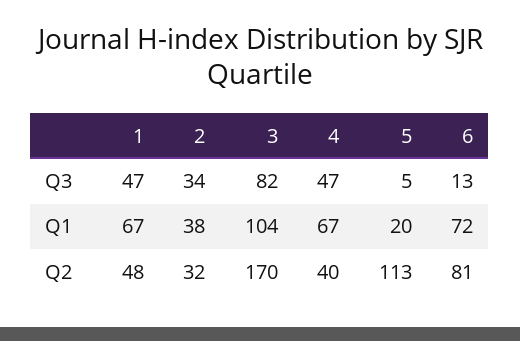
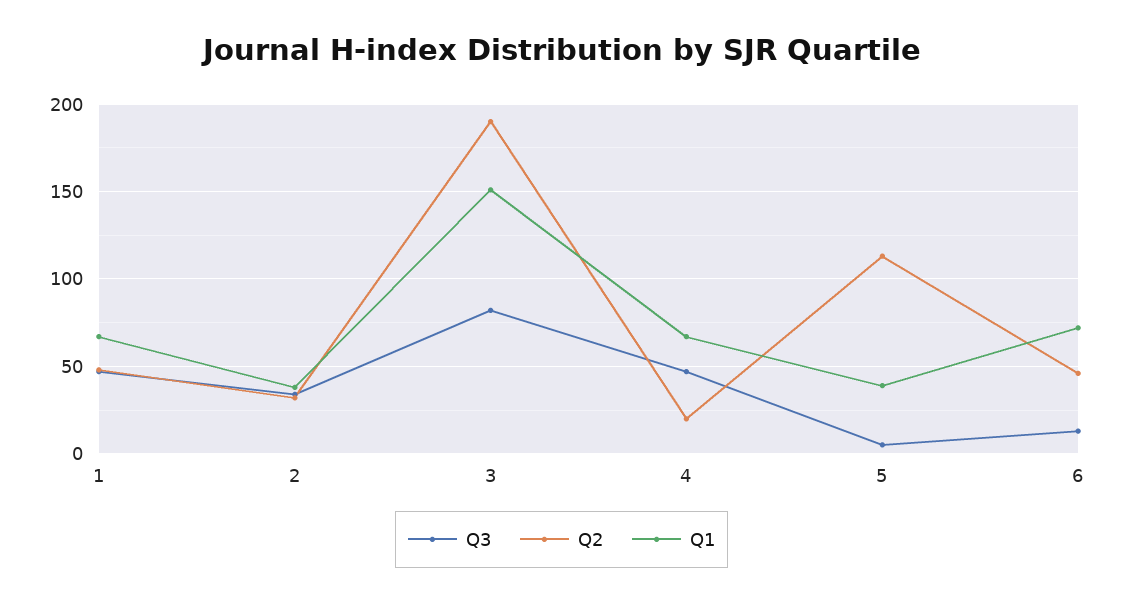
Q1, 3: 104 -> 150
Q1, 5: 20 -> 40
Q2, 3: 170 -> 190
Q2, 4: 40 -> 20
Q2, 6: 81 -> 45

